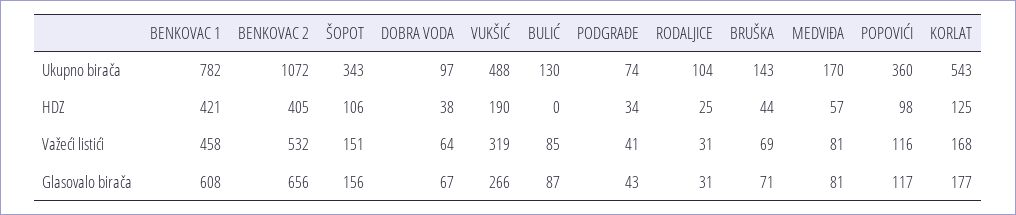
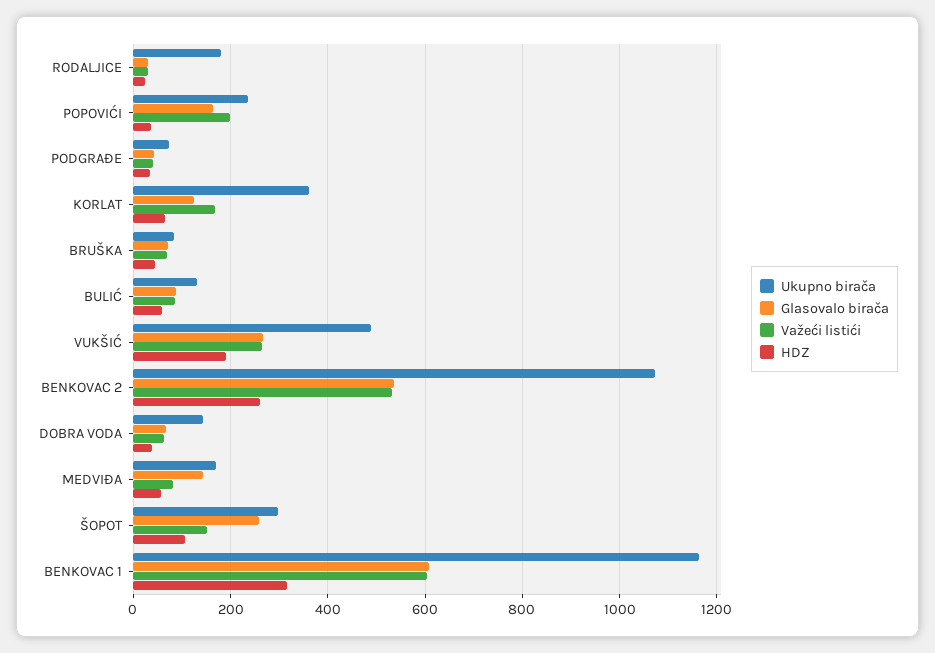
Ukupno birača, BENKOVAC 1: 782 -> 1160
Ukupno birača, ŠOPOT: 343 -> 300
Ukupno birača, DOBRA VODA: 97 -> 140
Ukupno birača, RODALJICE: 104 -> 180
Ukupno birača, BRUŠKA: 143 -> 80
Ukupno birača, POPOVIĆI: 360 -> 240
Ukupno birača, KORLAT: 543 -> 360
HDZ, BENKOVAC 1: 421 -> 320
HDZ, BENKOVAC 2: 405 -> 260
HDZ, BULIĆ: 0 -> 60
HDZ, POPOVIĆI: 98 -> 40
HDZ, KORLAT: 125 -> 60
Važeći listići, BENKOVAC 1: 458 -> 600
Važeći listići, VUKŠIĆ: 319 -> 260
Važeći listići, POPOVIĆI: 116 -> 200
Glasovalo birača, BENKOVAC 2: 656 -> 540
Glasovalo birača, ŠOPOT: 156 -> 260
Glasovalo birača, MEDVIĐA: 81 -> 140
Glasovalo birača, POPOVIĆI: 117 -> 160
Glasovalo birača, KORLAT: 177 -> 120

